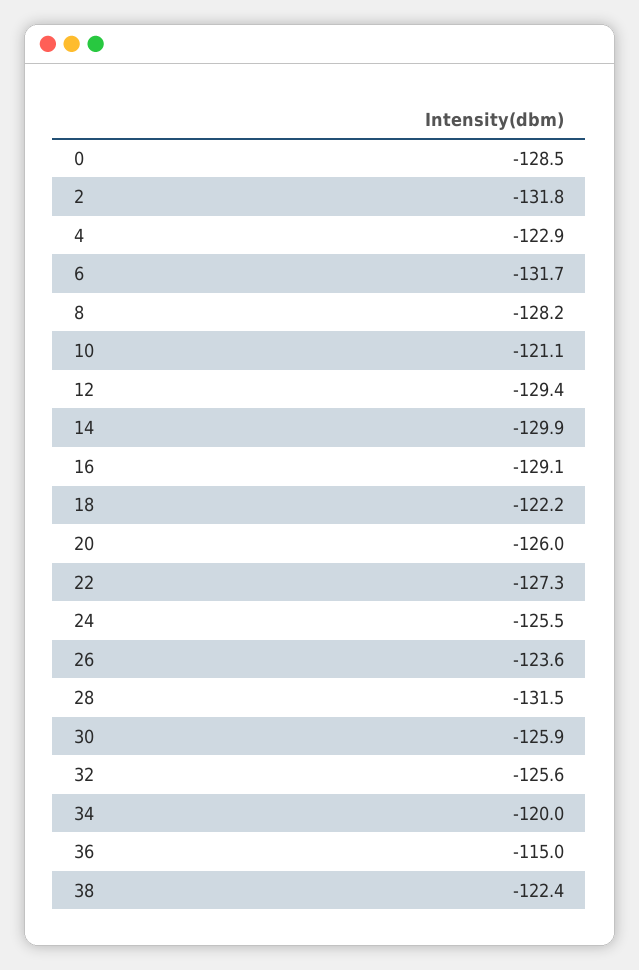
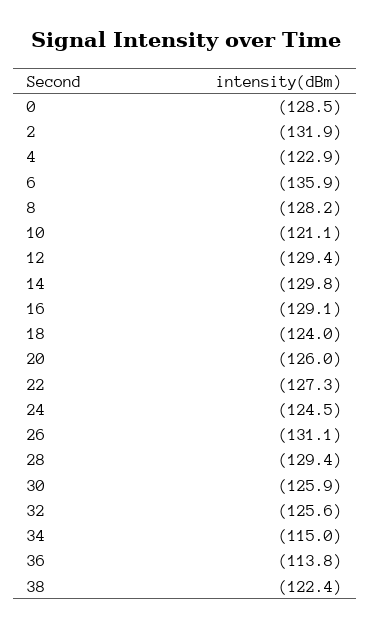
2: -131.8 -> -131.9
6: -131.7 -> -135.9
14: -129.9 -> -129.8
18: -122.2 -> -124
24: -125.5 -> -124.5
26: -123.6 -> -131.1
28: -131.5 -> -129.4
34: -120 -> -115
36: -115 -> -113.8

